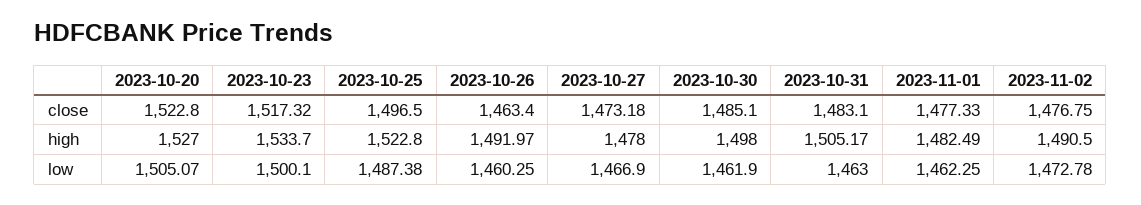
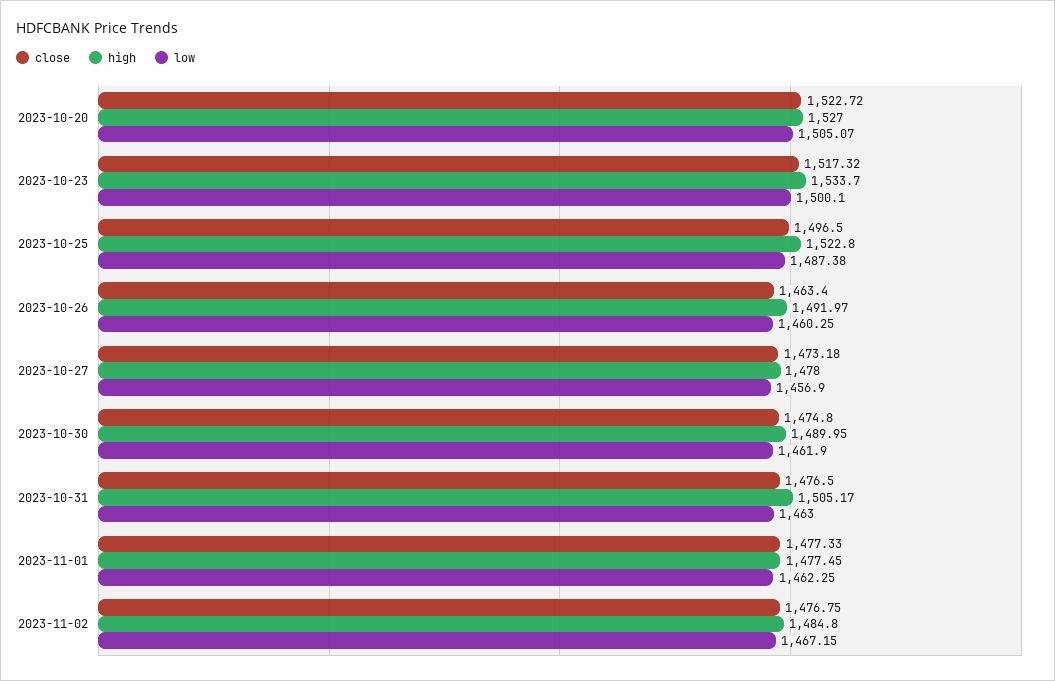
close, 2023-10-20: 1522.8 -> 1522.72
close, 2023-10-30: 1485.1 -> 1474.8
close, 2023-10-31: 1483.1 -> 1476.5
high, 2023-10-30: 1498 -> 1489.95
high, 2023-11-01: 1482.49 -> 1477.45
high, 2023-11-02: 1490.5 -> 1484.8
low, 2023-10-27: 1466.9 -> 1456.9
low, 2023-11-02: 1472.78 -> 1467.15

